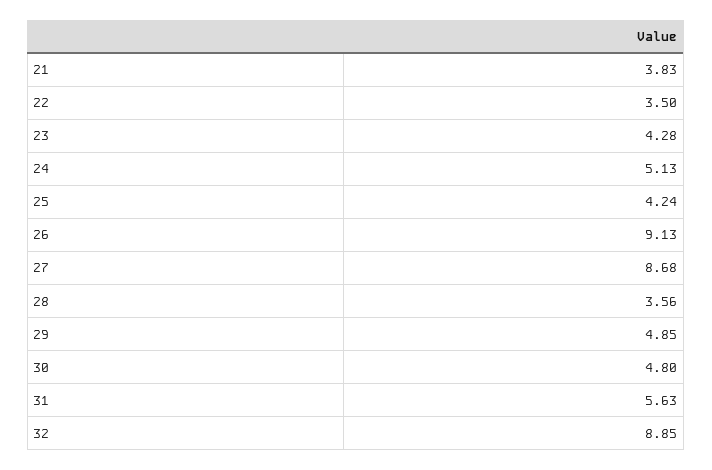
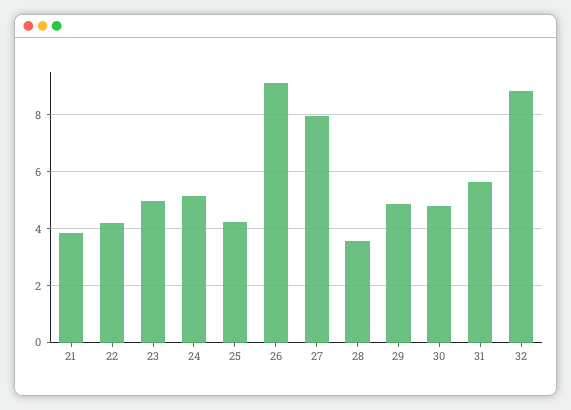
22: 3.5 -> 4.25
23: 4.28 -> 5
27: 8.68 -> 8

